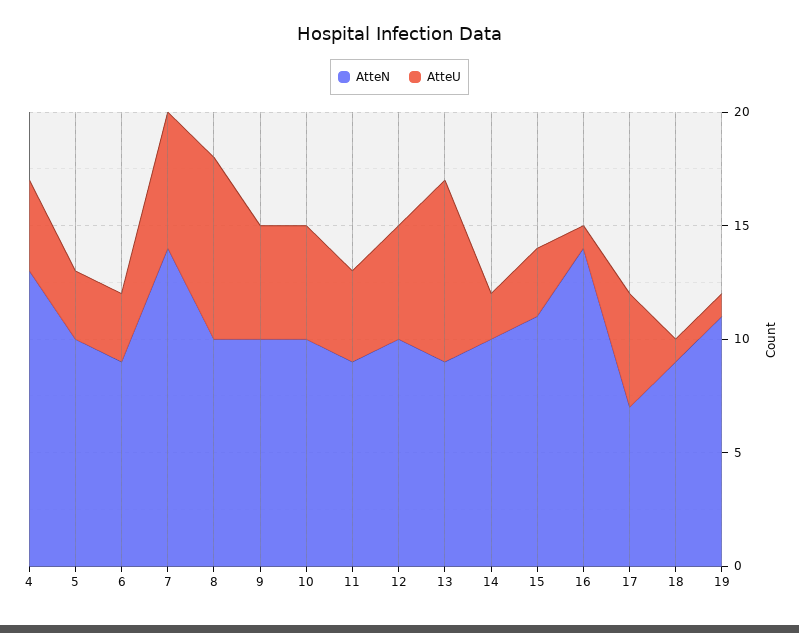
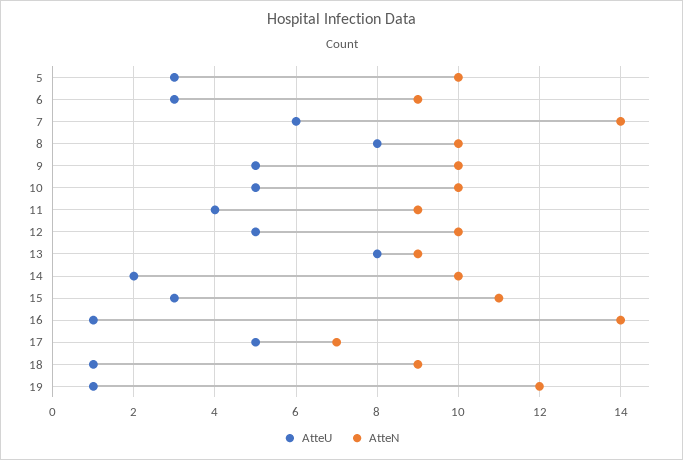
AtteN, 4: 13 -> none
AtteU, 4: 4 -> none
AtteN, 19: 11 -> 12

